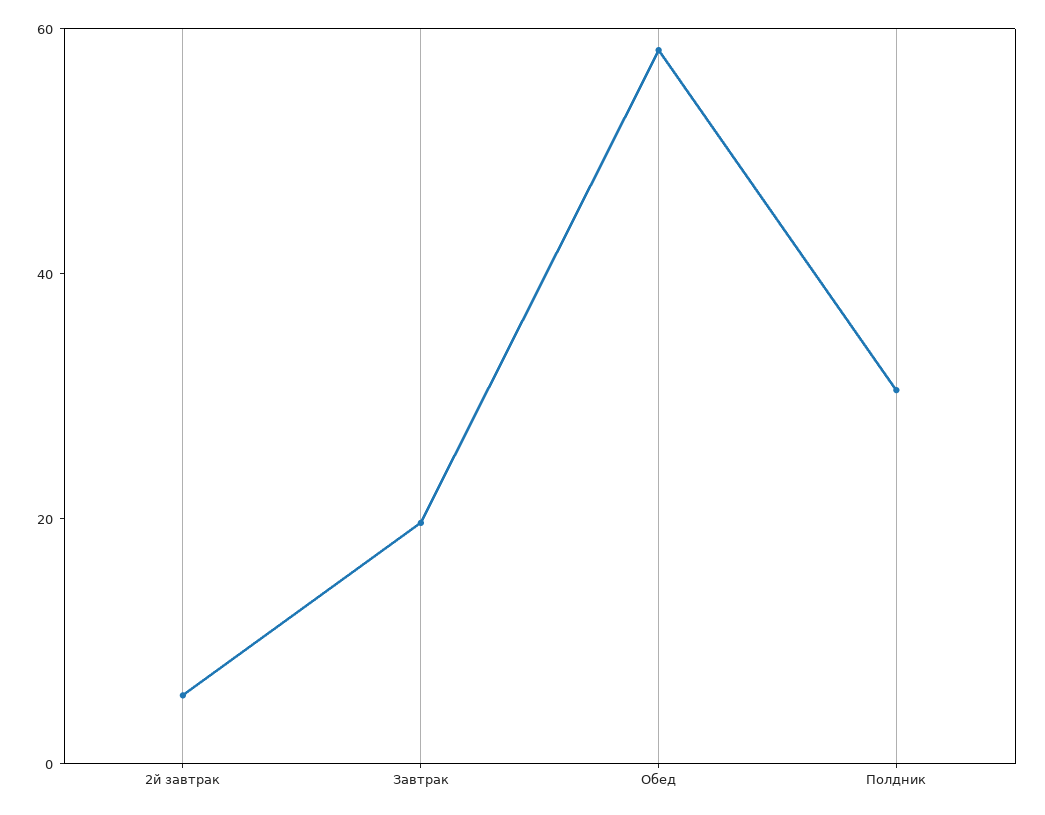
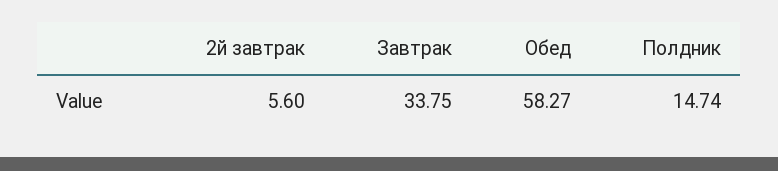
Завтрак: 20 -> 33.75
Полдник: 30 -> 14.74

